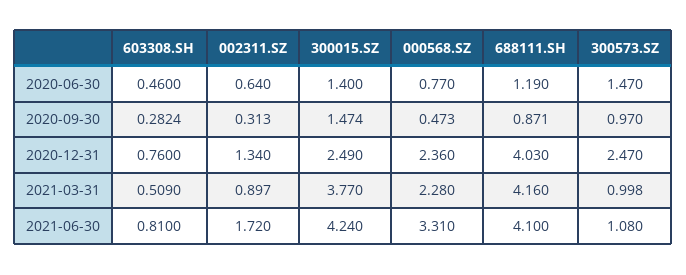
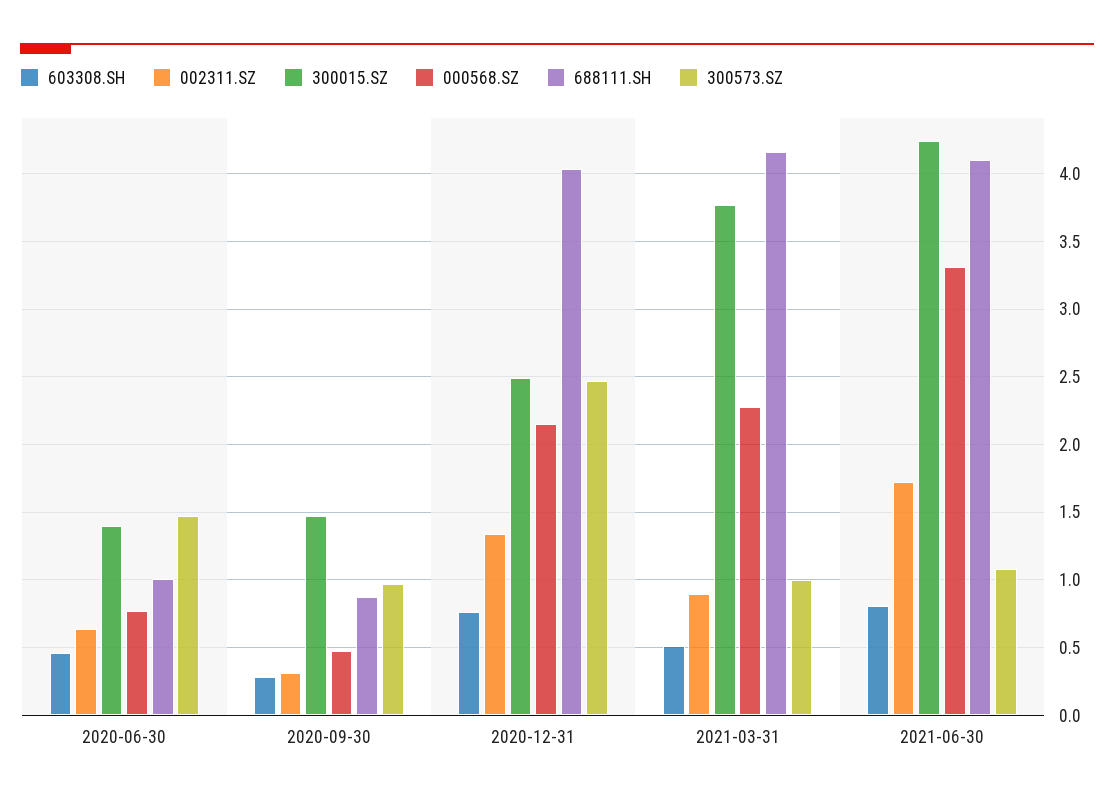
688111.SH, 2020-06-30: 1.19 -> 1
000568.SZ, 2020-12-31: 2.36 -> 2.15

